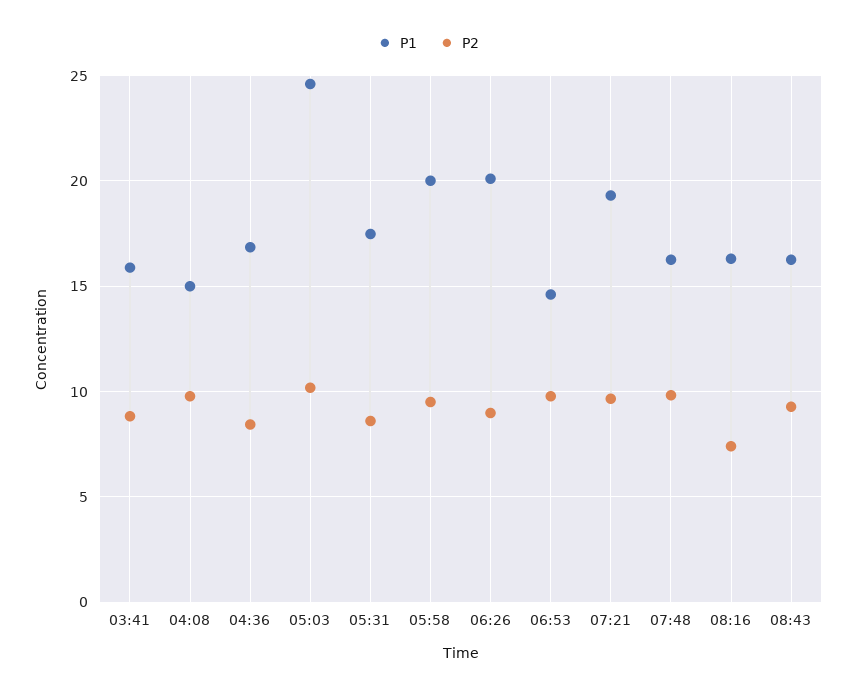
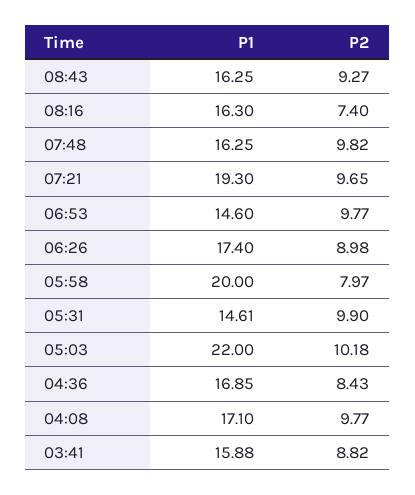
P1, 04:08: 15 -> 17.1
P1, 05:03: 24.5 -> 22
P1, 05:31: 17.5 -> 14.61
P2, 05:31: 8.5 -> 9.9
P2, 05:58: 9.5 -> 7.97
P1, 06:26: 20 -> 17.4

